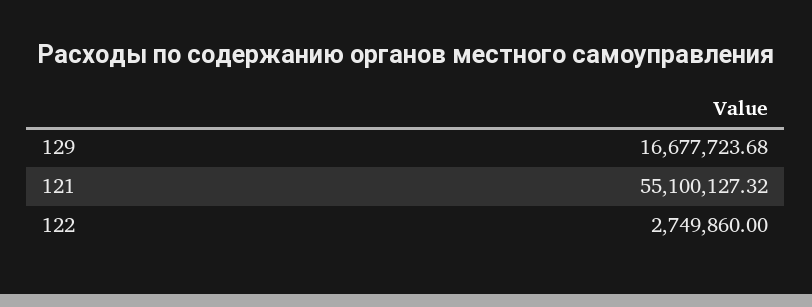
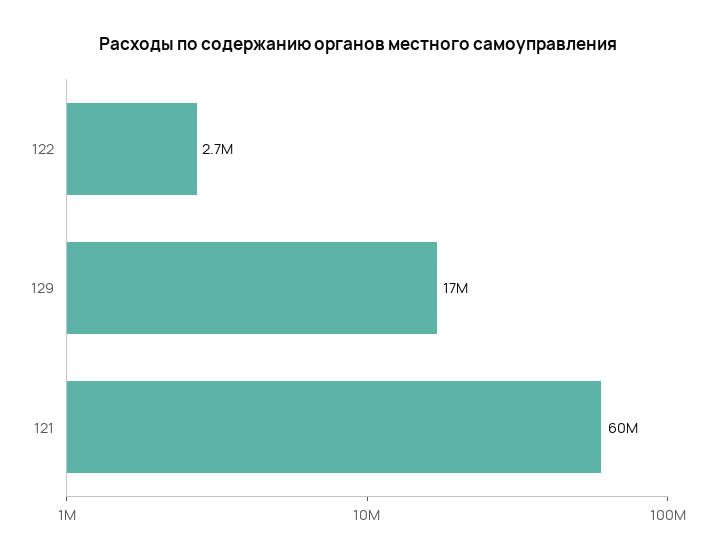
121: 55100127.32 -> 60000000

